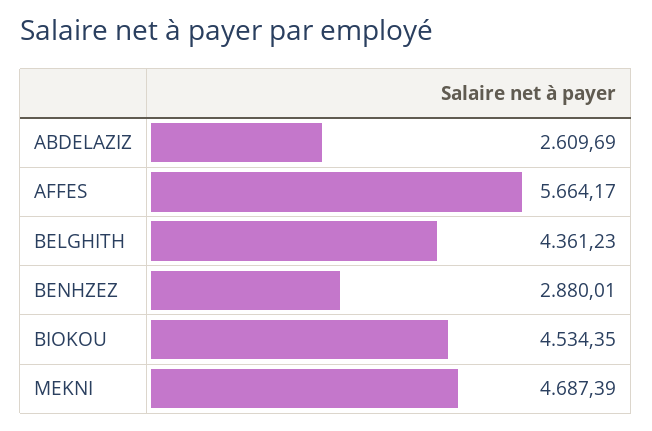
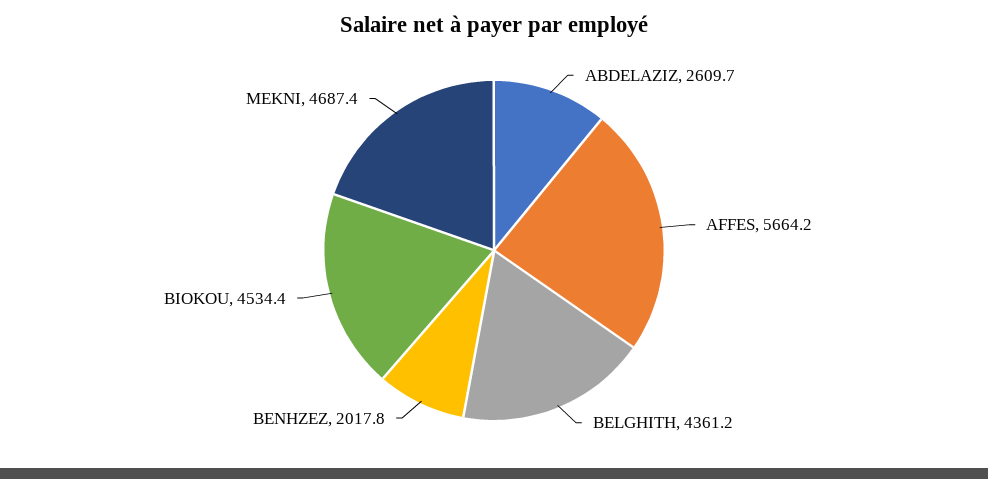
BENHZEZ: 2880.01 -> 2017.8

